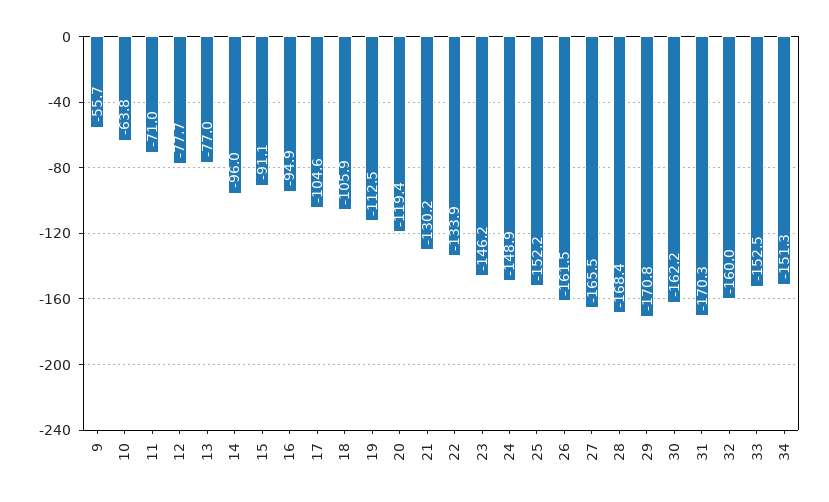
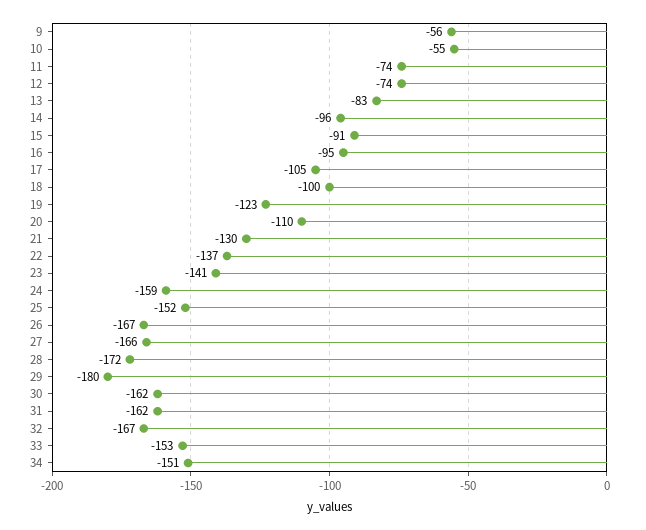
10: -63.8 -> -55
11: -71 -> -74
12: -77.7 -> -74
13: -77 -> -83
18: -105.9 -> -100
19: -112.5 -> -123
20: -119.4 -> -110
22: -133.9 -> -137
23: -146.2 -> -141
24: -148.9 -> -159
26: -161.5 -> -167
28: -168.4 -> -172
29: -170.8 -> -180
31: -170.3 -> -162
32: -160 -> -167

